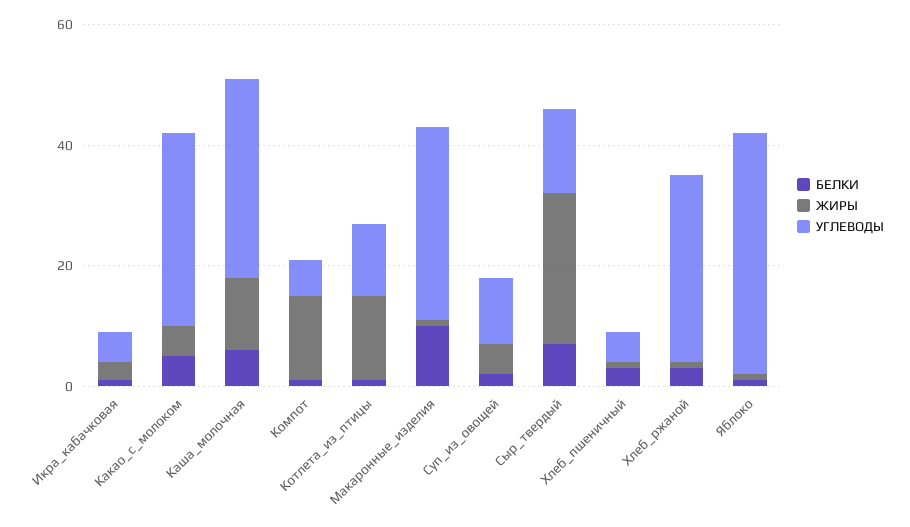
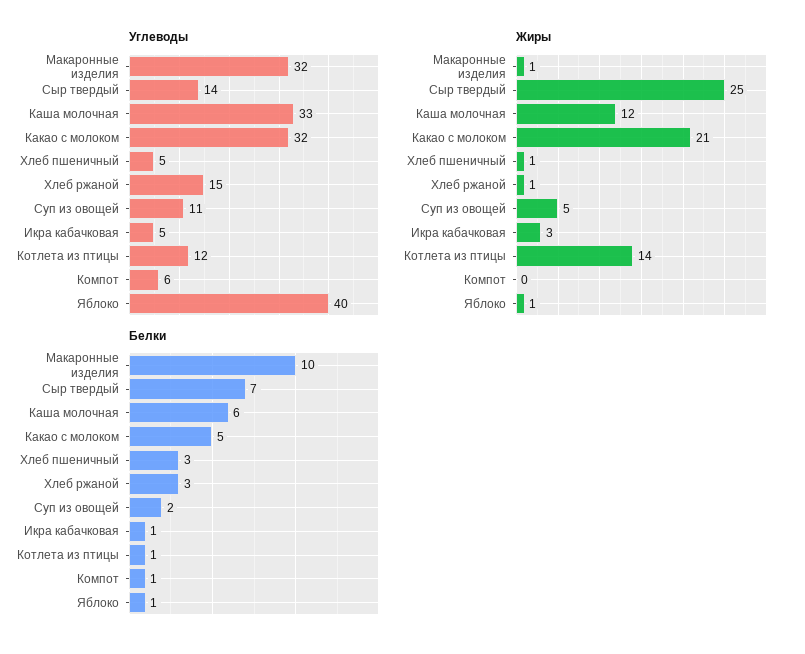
ЖИРЫ, Какао_с_молоком: 5 -> 21
ЖИРЫ, Компот: 15 -> 0
УГЛЕВОДЫ, Хлеб_ржаной: 30 -> 15

